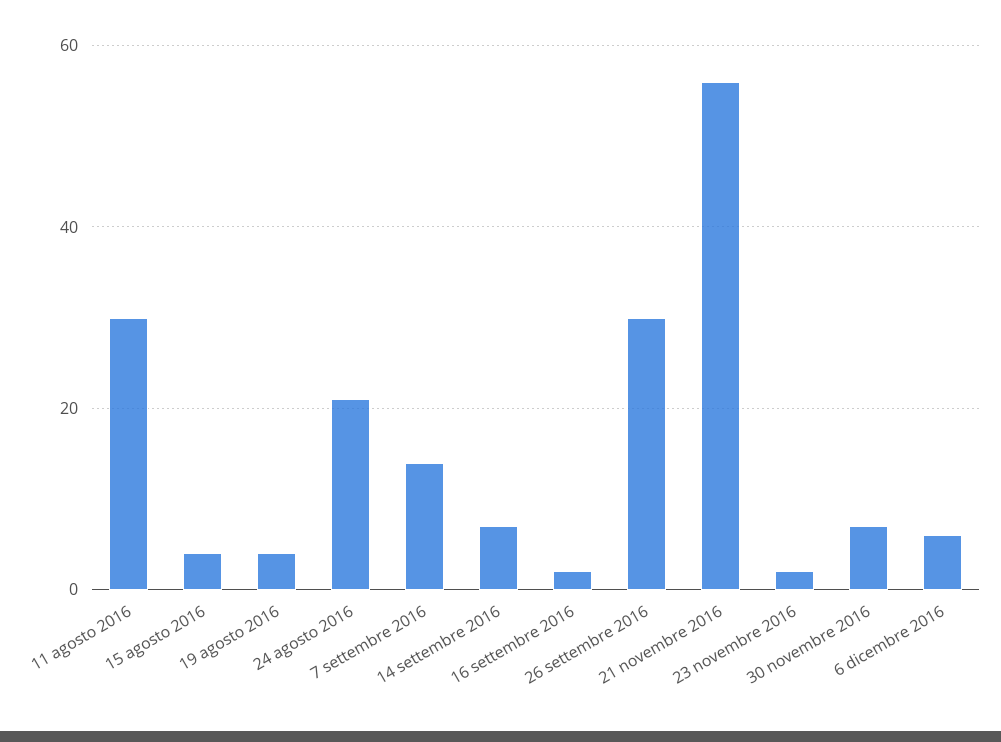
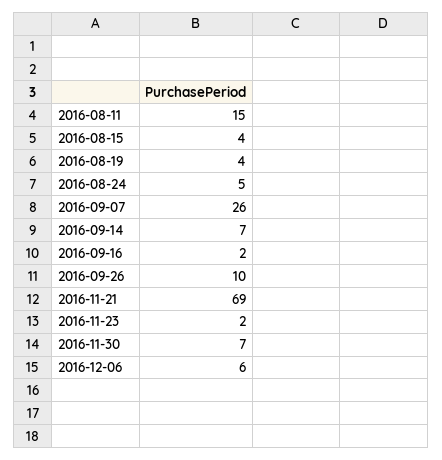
11 agosto 2016: 30 -> 15
24 agosto 2016: 20 -> 5
7 settembre 2016: 15 -> 26
26 settembre 2016: 30 -> 10
21 novembre 2016: 55 -> 69

